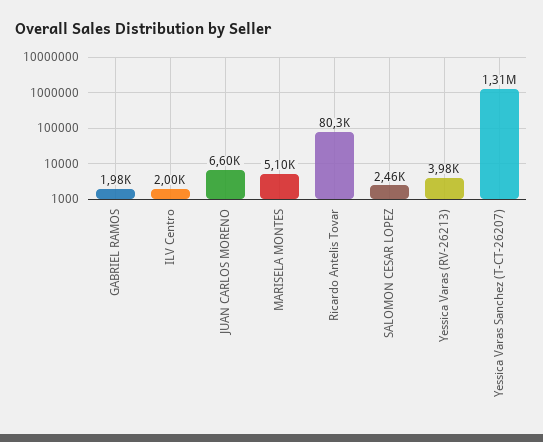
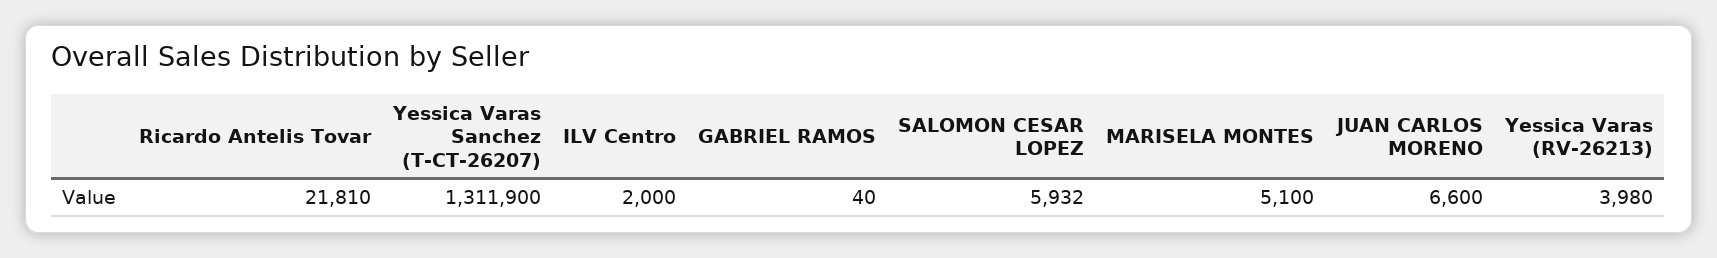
GABRIEL RAMOS: 1980 -> 40
Ricardo Antelis Tovar: 80300 -> 21810
SALOMON CESAR LOPEZ: 2460 -> 5932

